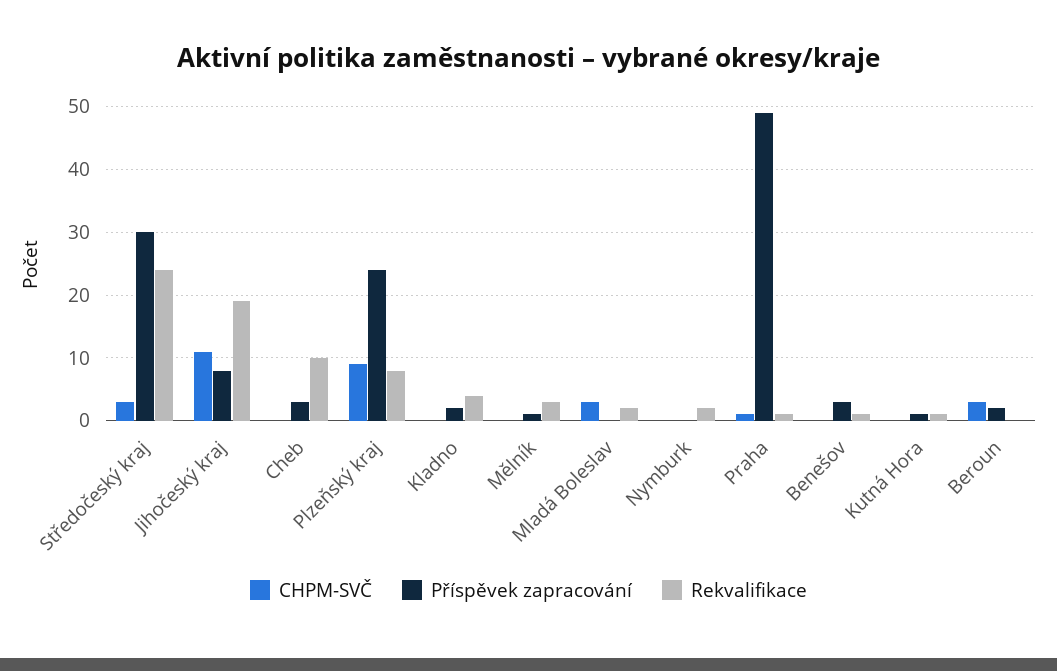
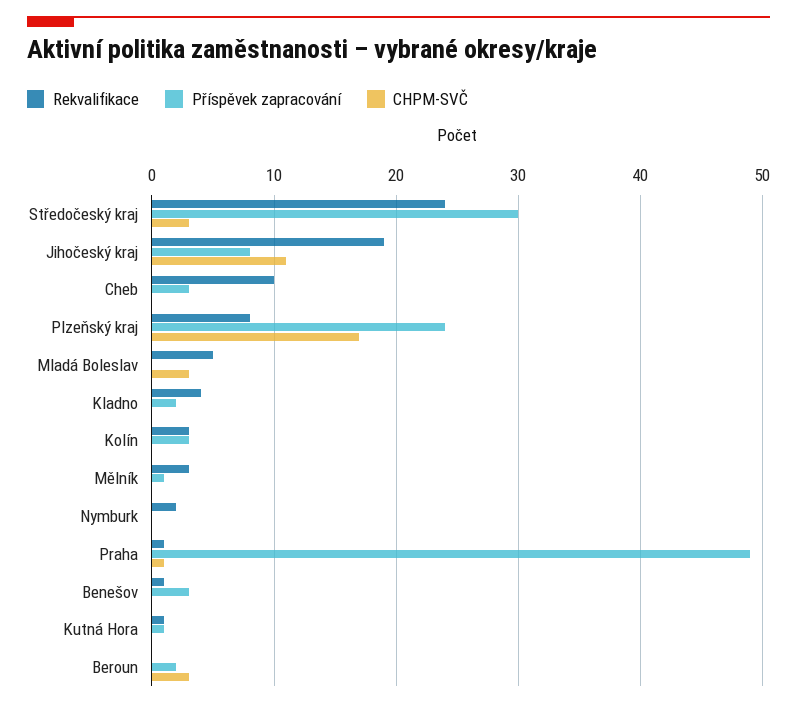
CHPM-SVČ, Plzeňský kraj: 9 -> 17
Rekvalifikace, Mladá Boleslav: 2 -> 5
Rekvalifikace, Kolín: none -> 3
Příspěvek zapracování, Kolín: none -> 3
CHPM-SVČ, Kolín: none -> 0

